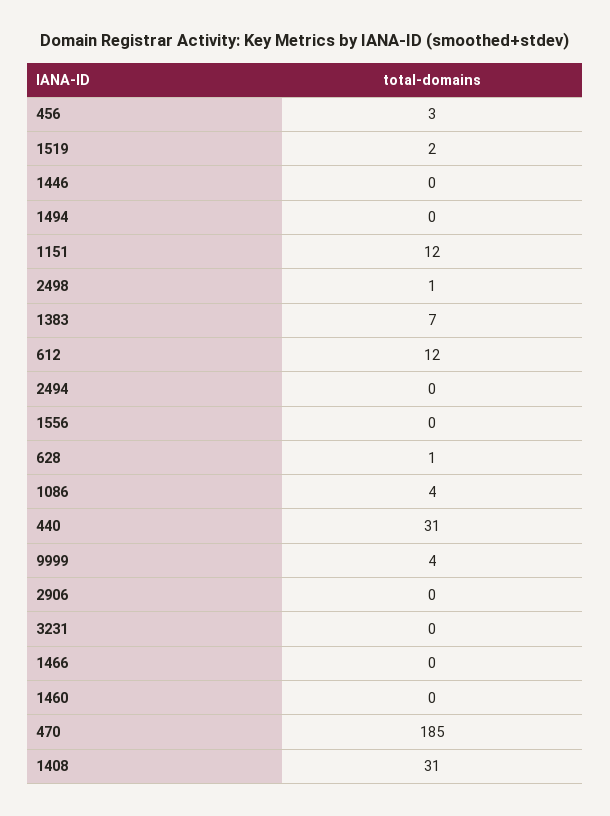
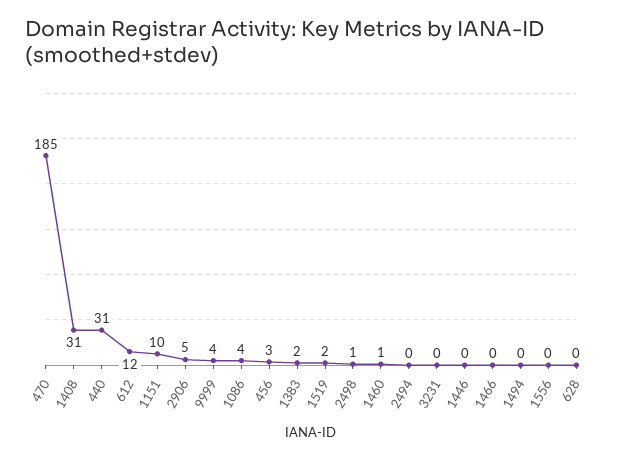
1151: 12 -> 10
1383: 7 -> 2
628: 1 -> 0
2906: 0 -> 5
1460: 0 -> 1

